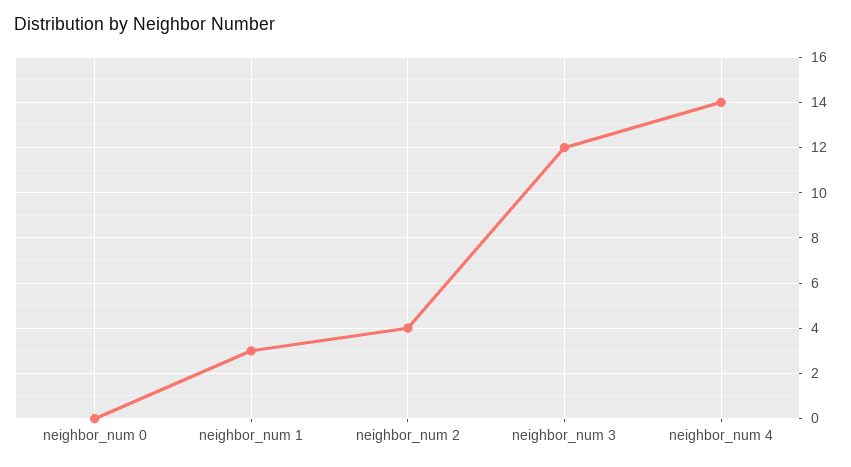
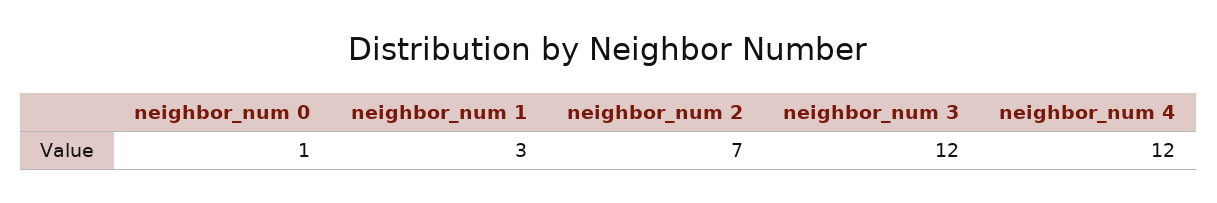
neighbor_num 0: 0 -> 1
neighbor_num 2: 4 -> 7
neighbor_num 4: 14 -> 12

